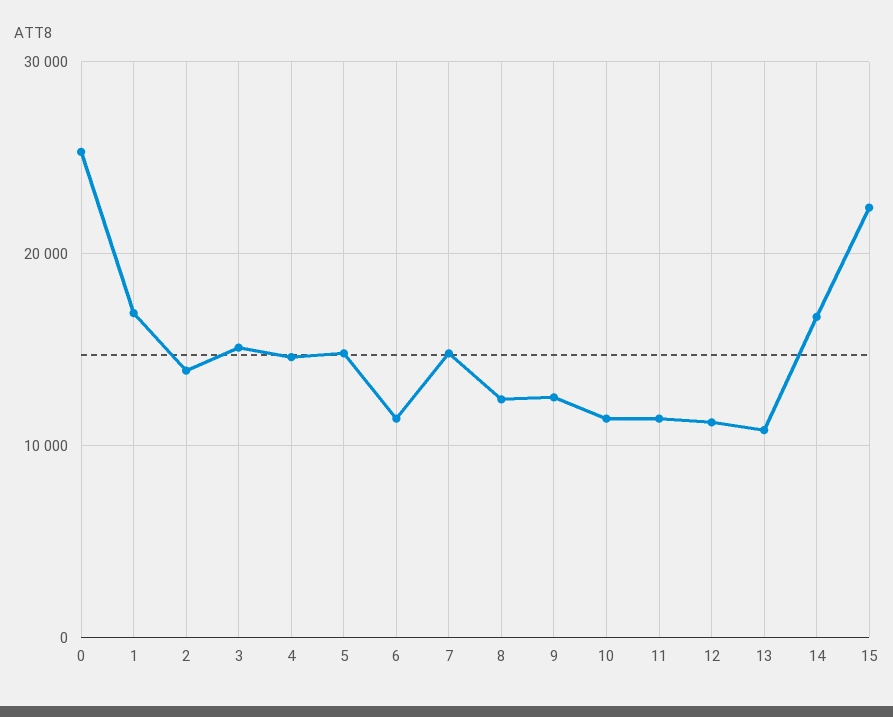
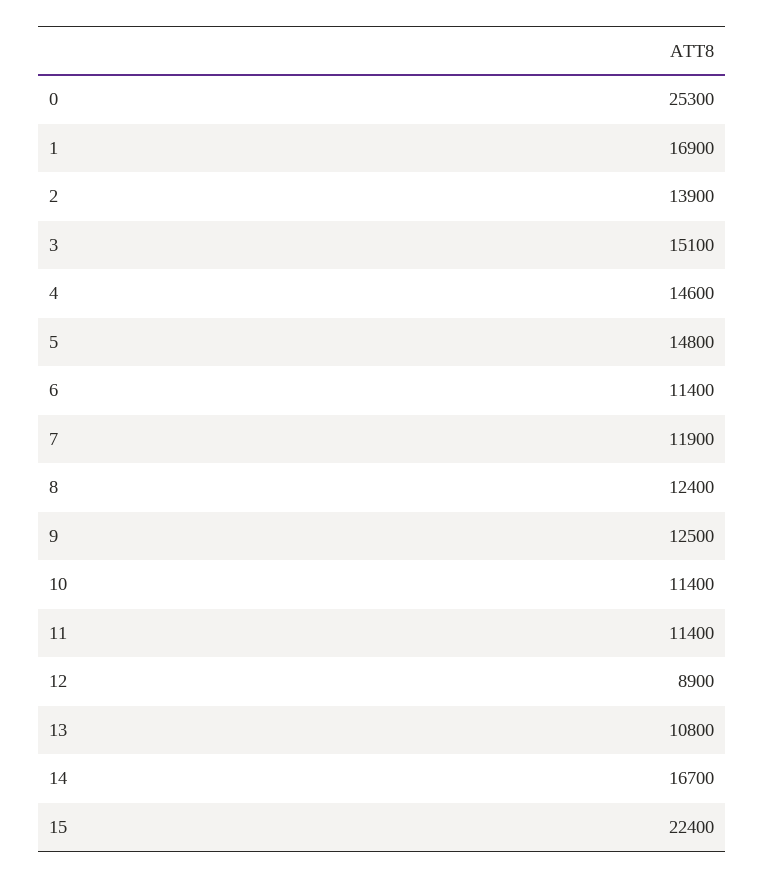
7: 15000 -> 11900
12: 11000 -> 8900

